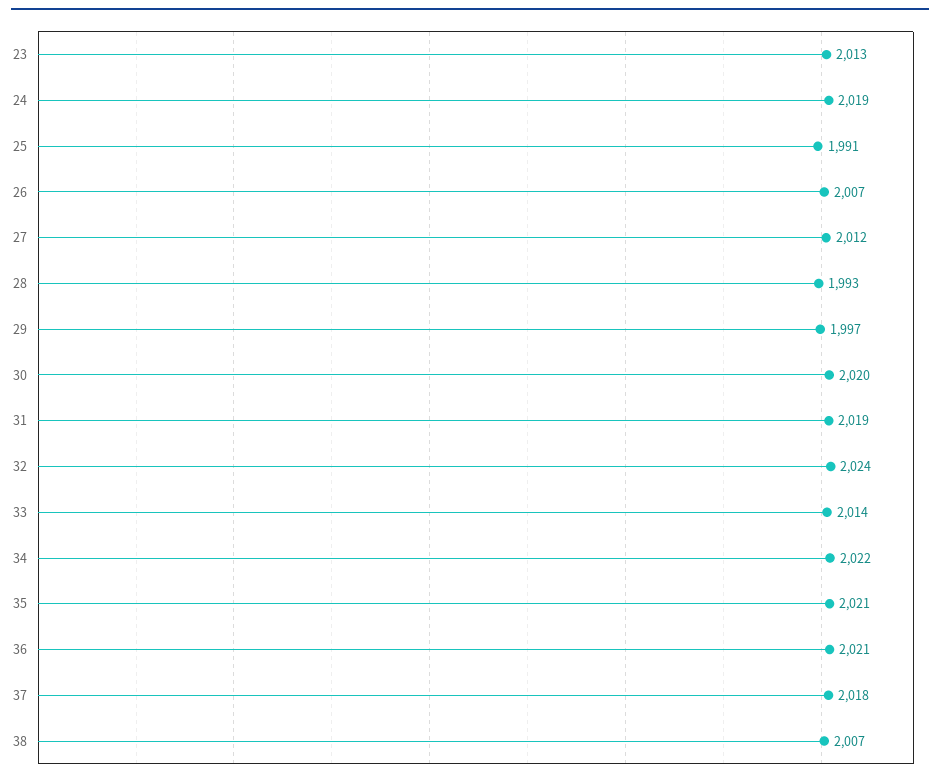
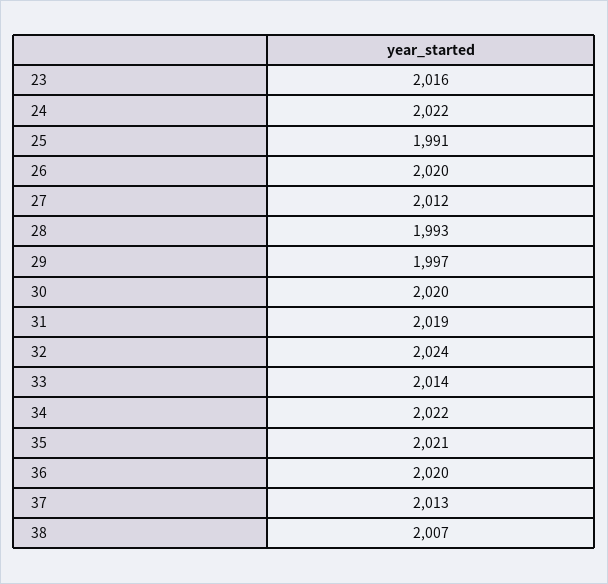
23: 2013 -> 2016
24: 2019 -> 2022
26: 2007 -> 2020
36: 2021 -> 2020
37: 2018 -> 2013

